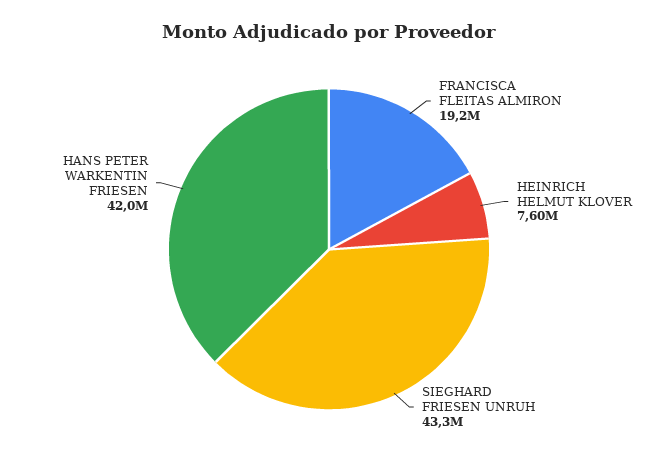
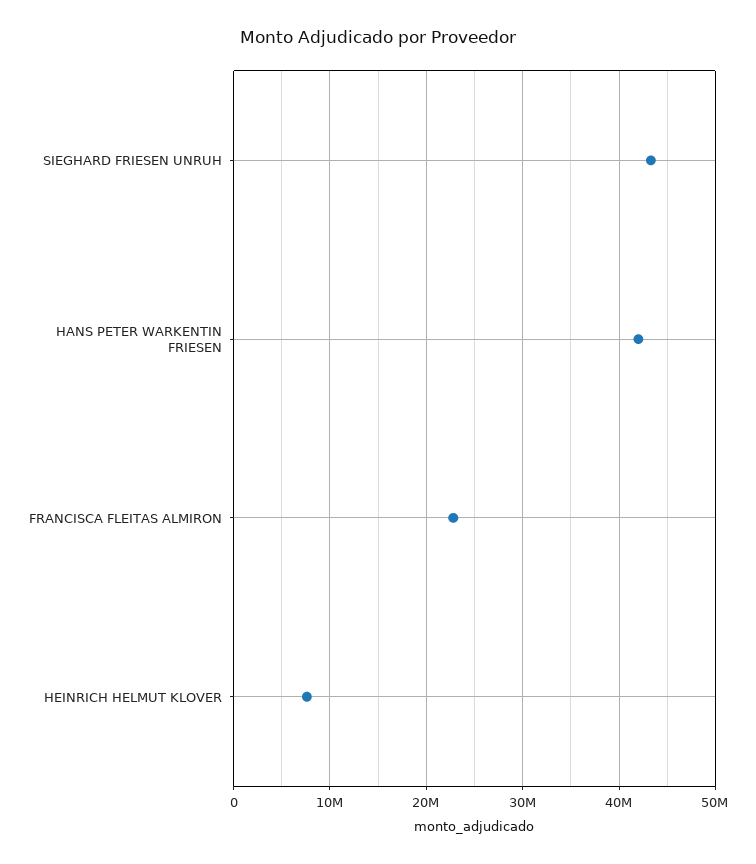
FRANCISCA FLEITAS ALMIRON: 19200000 -> 23000000

